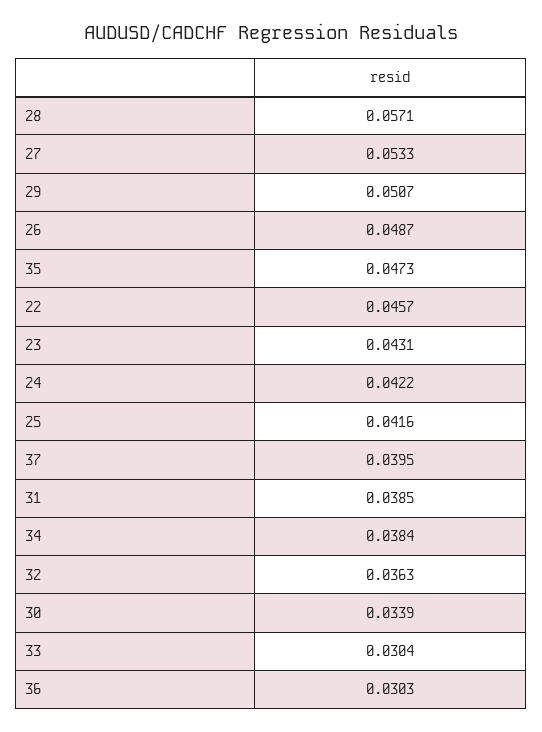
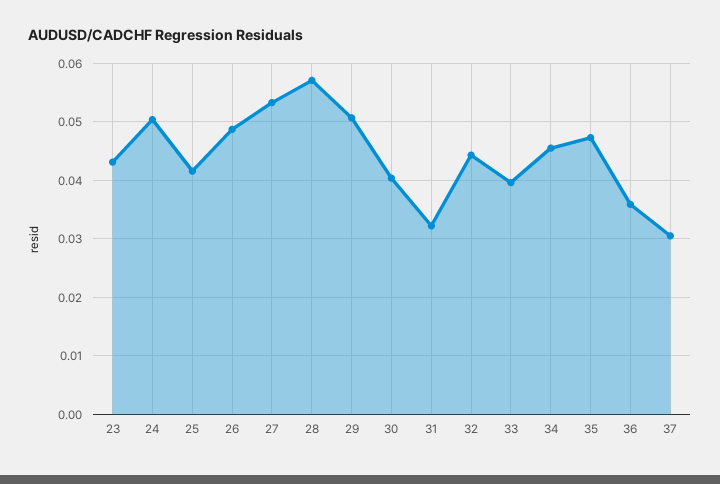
22: 0.0457 -> none
24: 0.0422 -> 0.05
37: 0.0395 -> 0.03
31: 0.0385 -> 0.032
34: 0.0384 -> 0.046
32: 0.0363 -> 0.044
30: 0.0339 -> 0.04
33: 0.0304 -> 0.04
36: 0.0303 -> 0.036

